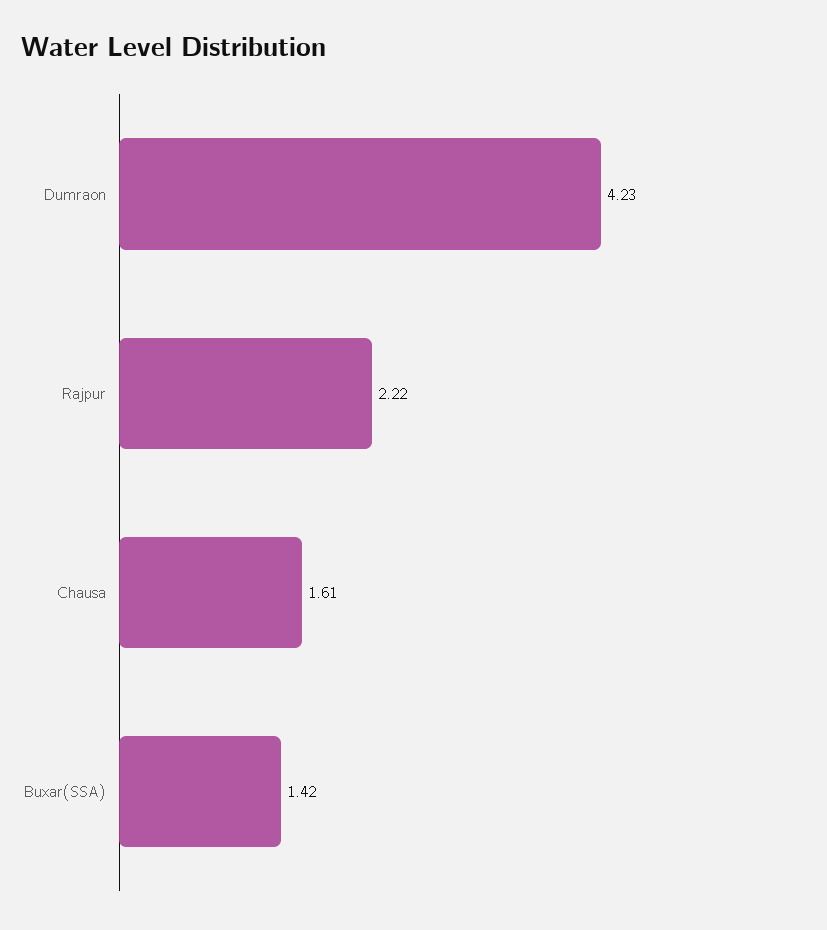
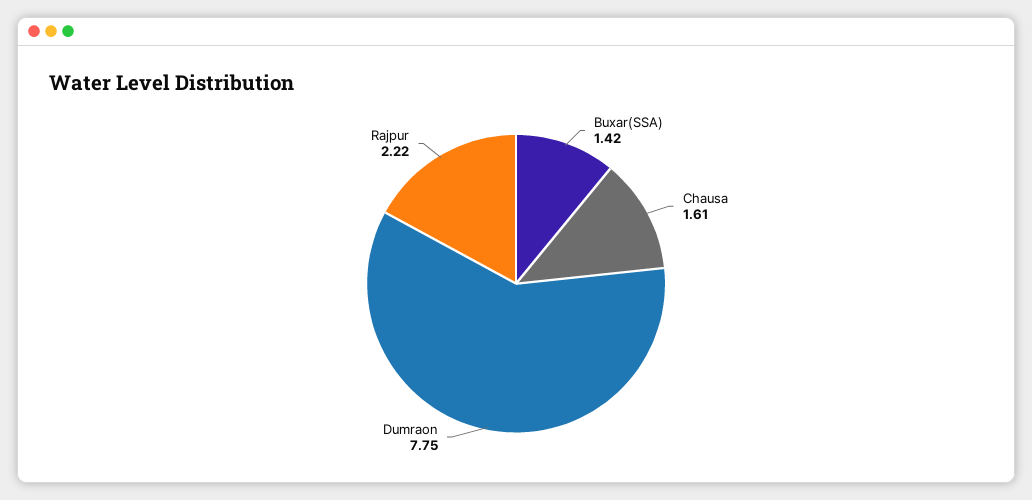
Dumraon: 4.23 -> 7.75

